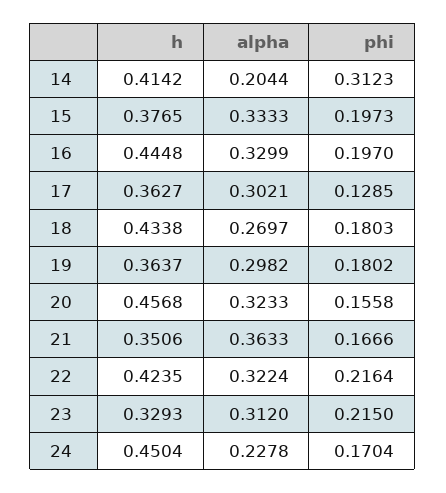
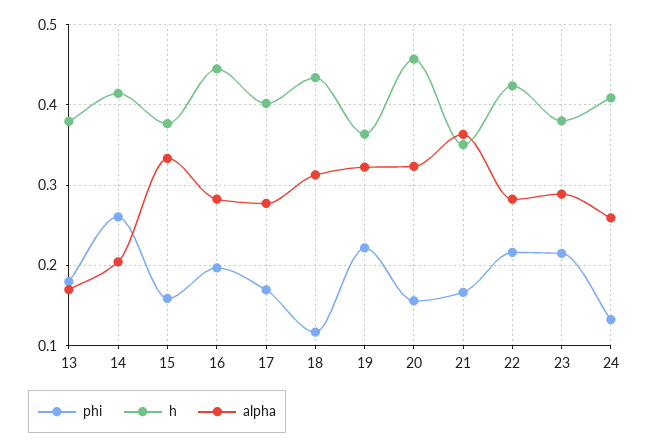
phi, 14: 0.3123 -> 0.26
phi, 15: 0.1973 -> 0.16
alpha, 16: 0.3299 -> 0.28
h, 17: 0.3627 -> 0.4
alpha, 17: 0.3021 -> 0.28
phi, 17: 0.1285 -> 0.17
alpha, 18: 0.2697 -> 0.31
phi, 18: 0.1803 -> 0.12
alpha, 19: 0.2982 -> 0.32
phi, 19: 0.1802 -> 0.22
alpha, 22: 0.3224 -> 0.28
h, 23: 0.3293 -> 0.38
alpha, 23: 0.312 -> 0.29
h, 24: 0.4504 -> 0.41
alpha, 24: 0.2278 -> 0.26
phi, 24: 0.1704 -> 0.13
phi, 13: none -> 0.18
h, 13: none -> 0.38
alpha, 13: none -> 0.17

